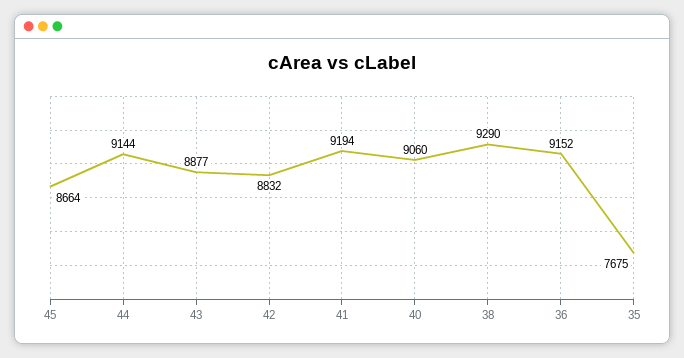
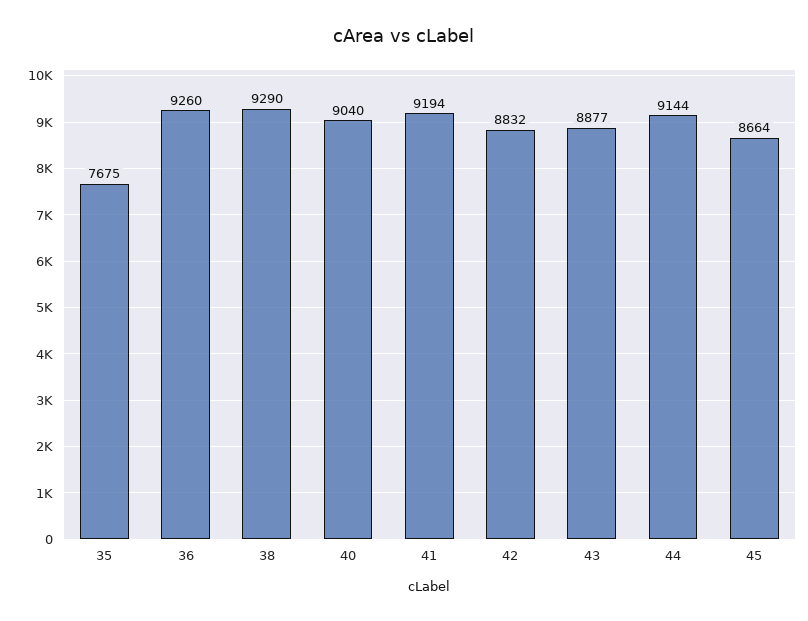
40: 9060 -> 9040
36: 9152 -> 9260

